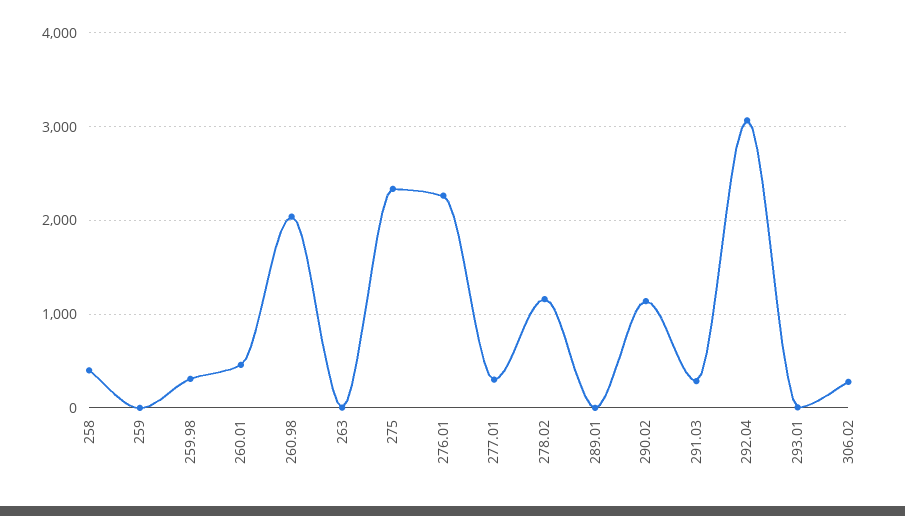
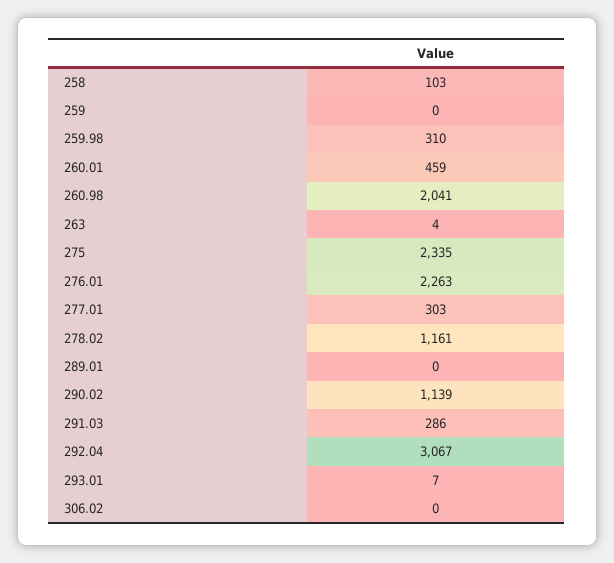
258: 400 -> 103
306.02: 300 -> 0

